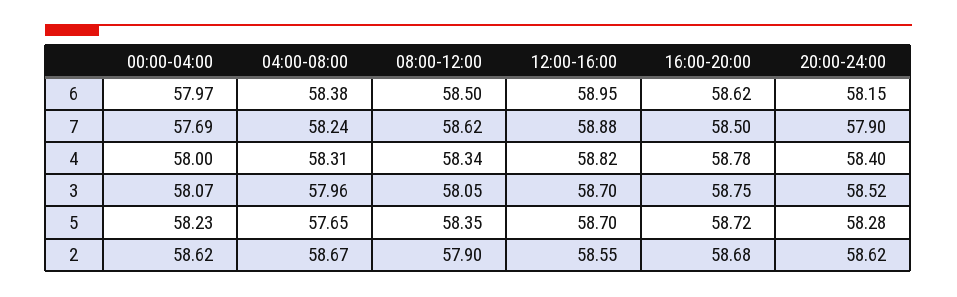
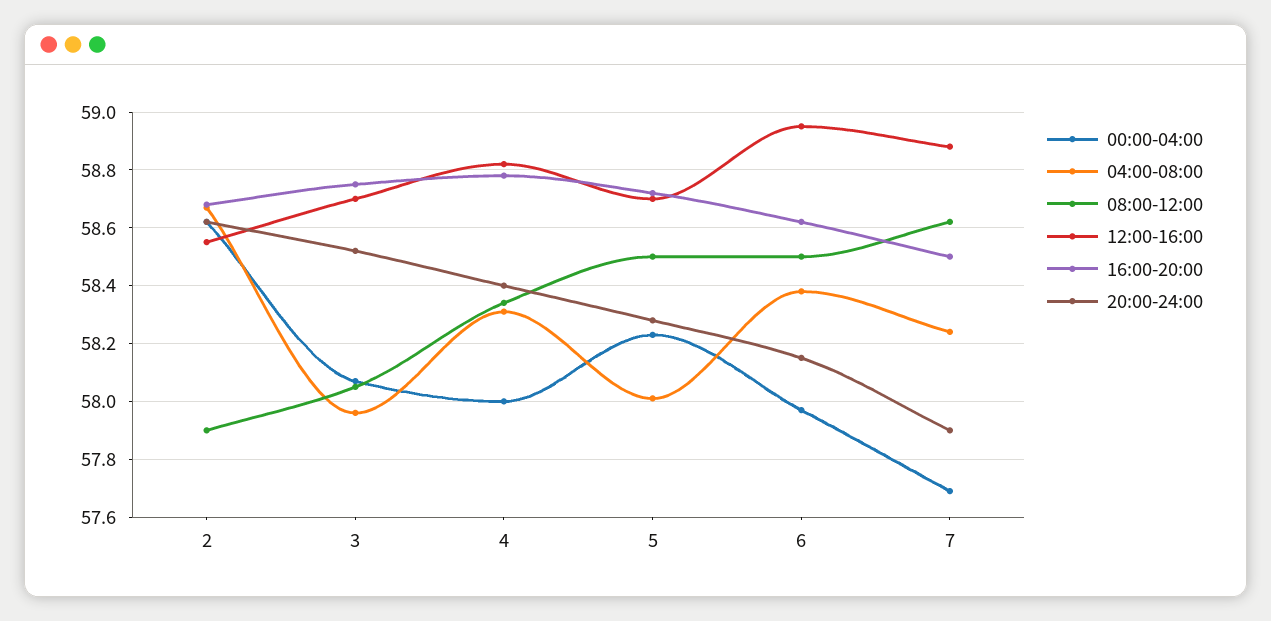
04:00-08:00, 5: 57.65 -> 58
08:00-12:00, 5: 58.35 -> 58.5

